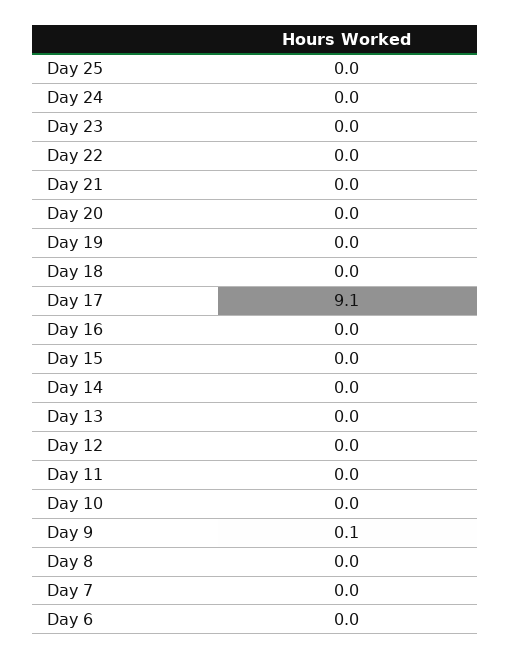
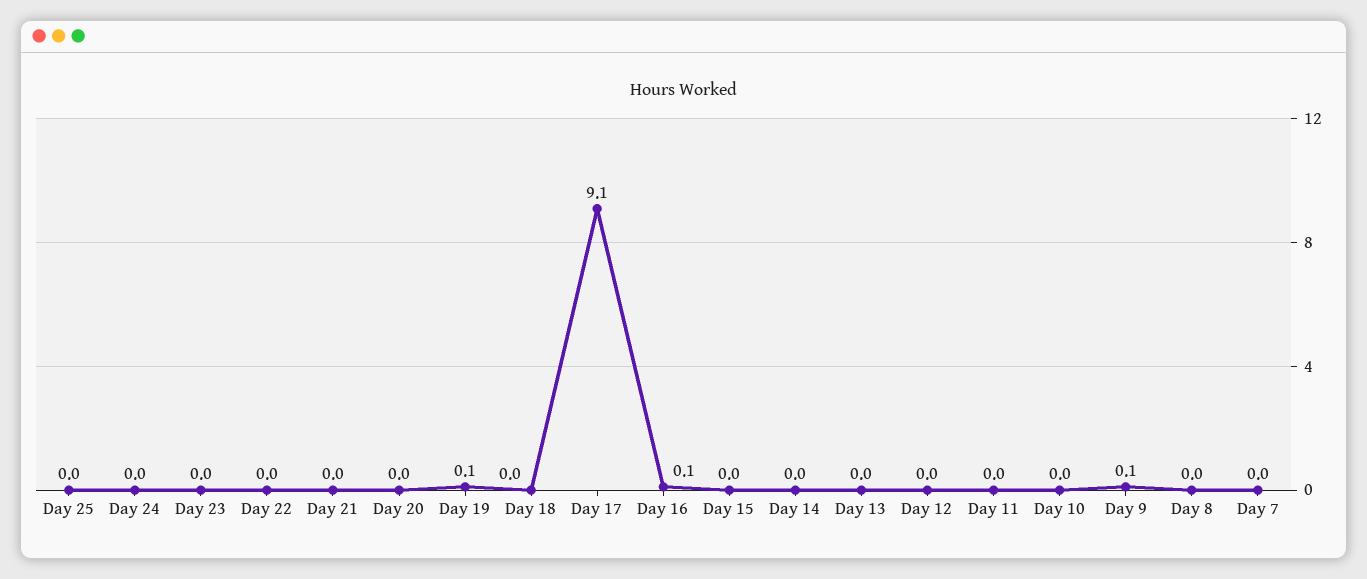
Day 19: 0 -> 0.1
Day 16: 0 -> 0.1
Day 6: 0 -> none

